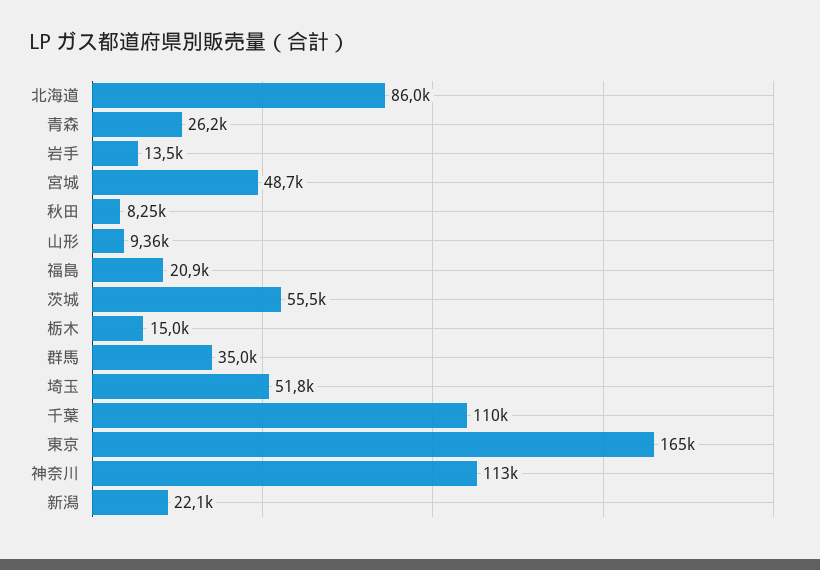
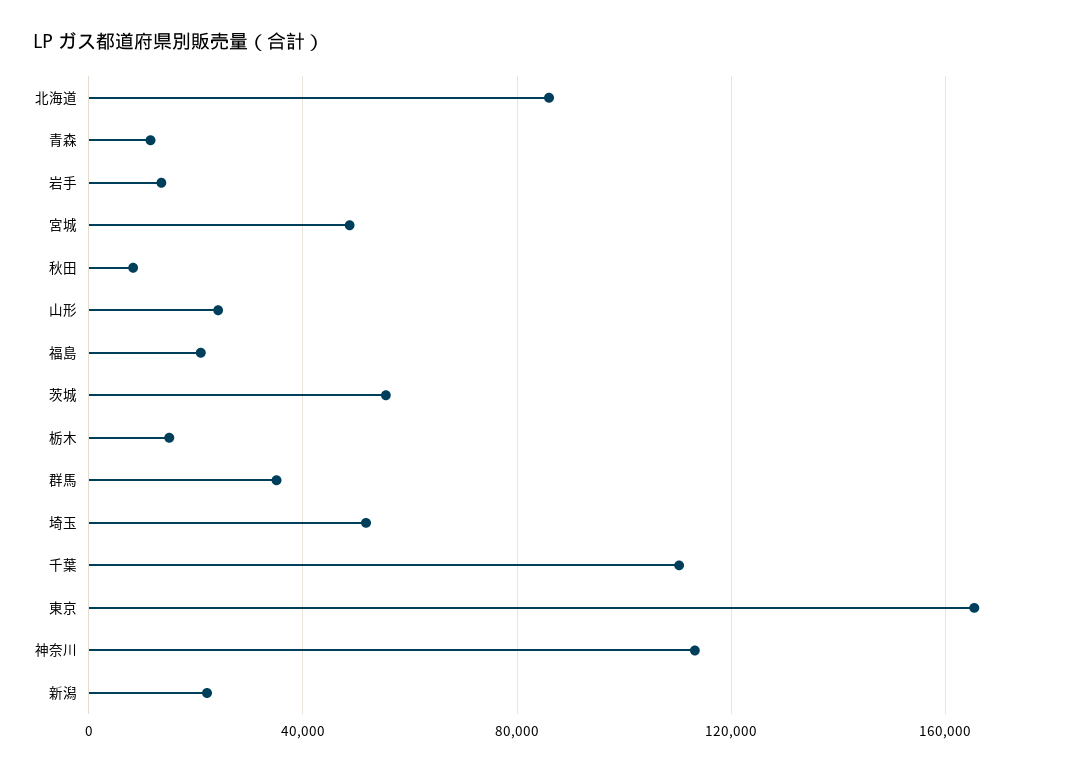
青森: 26200 -> 10000
山形: 9360 -> 25000

